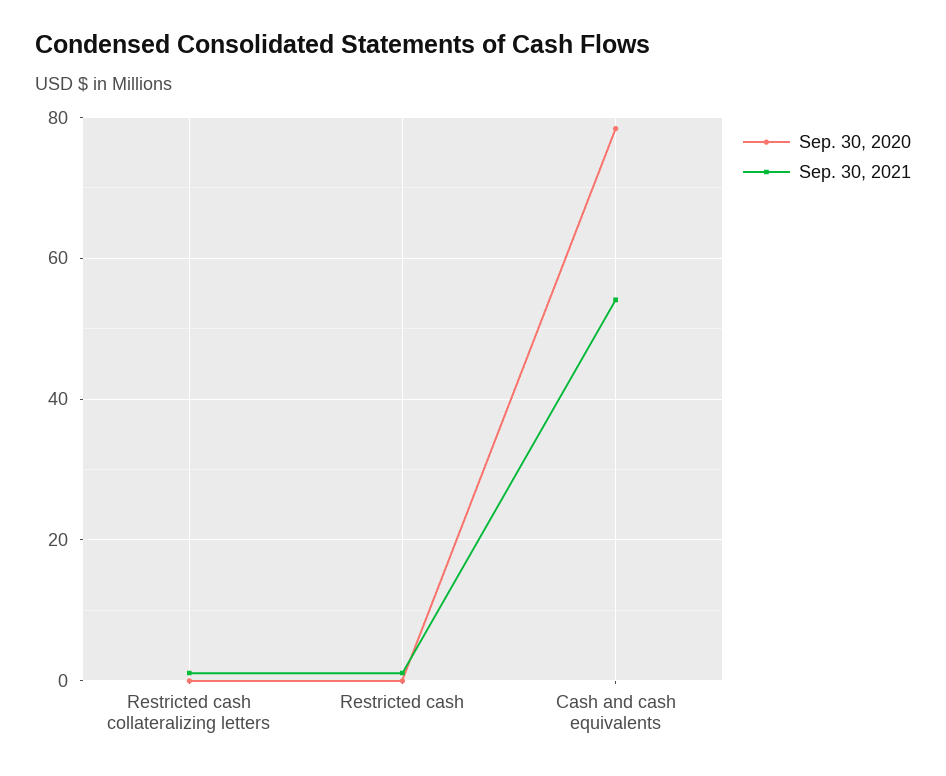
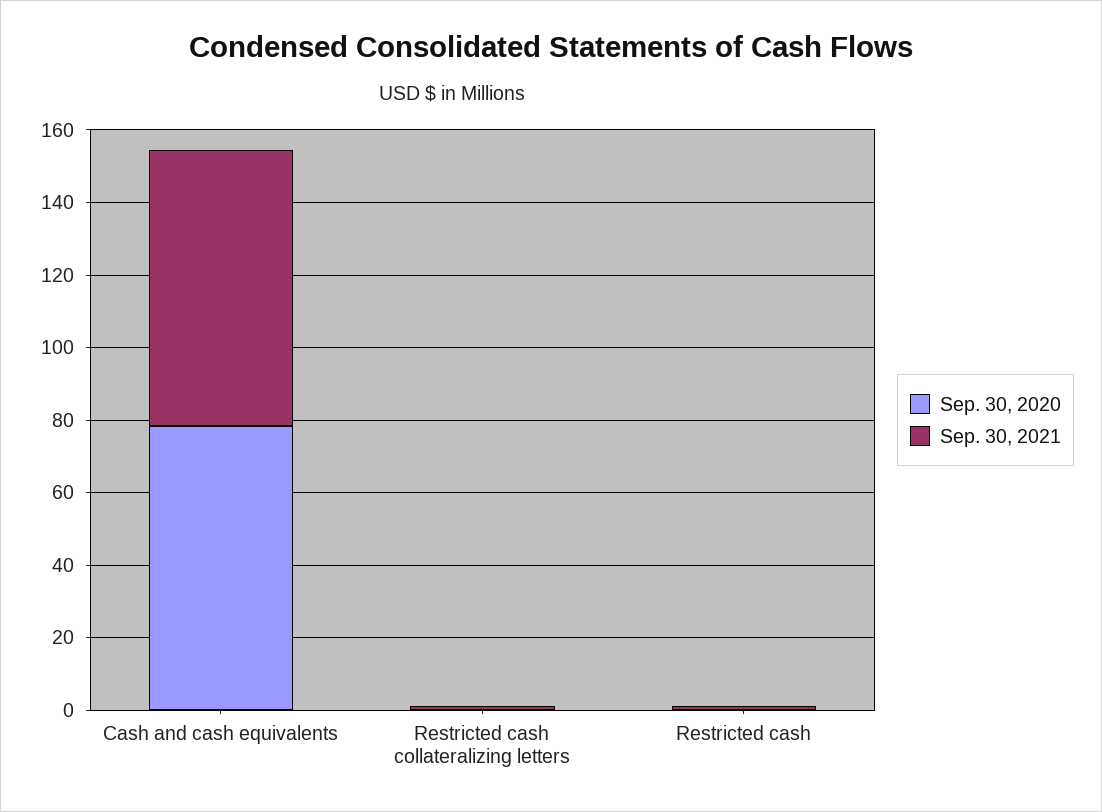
Sep. 30, 2021, Cash and cash equivalents: 54 -> 75

